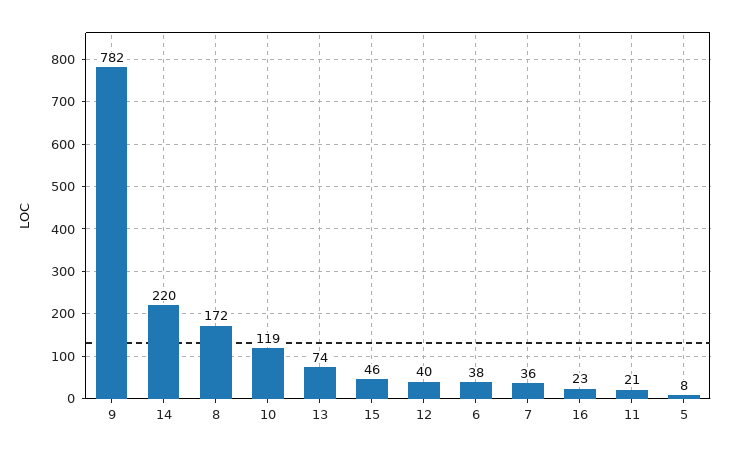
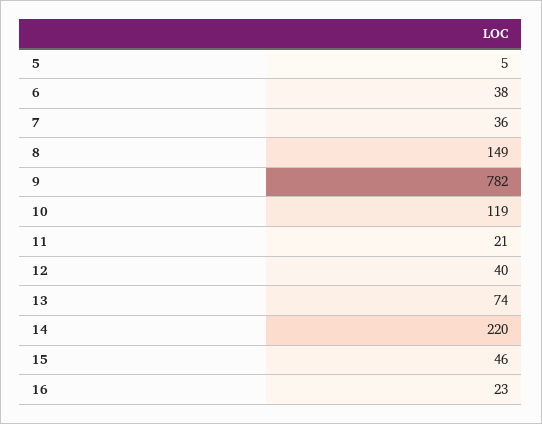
8: 172 -> 149
5: 8 -> 5

